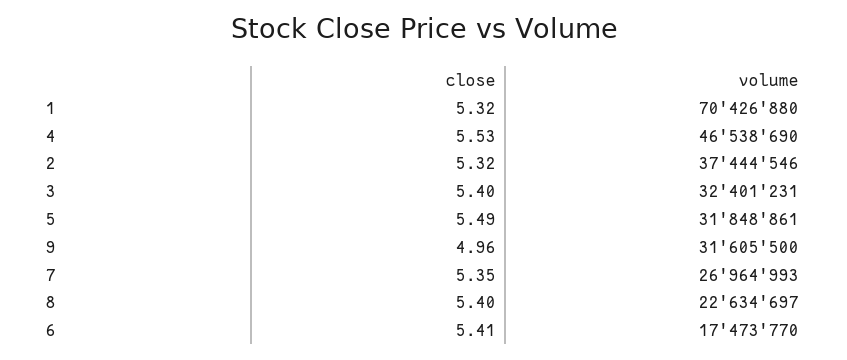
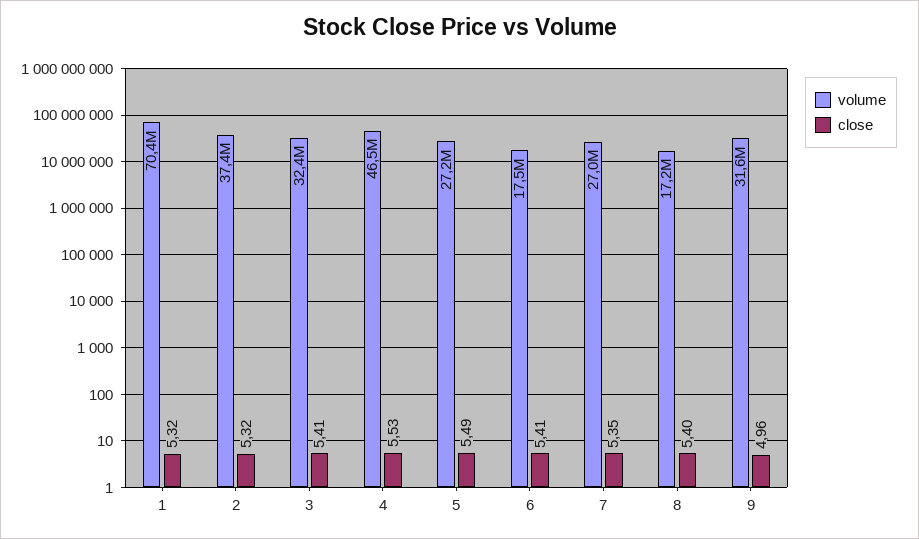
close, 3: 5.4 -> 5.41
volume, 5: 31848861 -> 27200000
volume, 8: 22634697 -> 17200000

